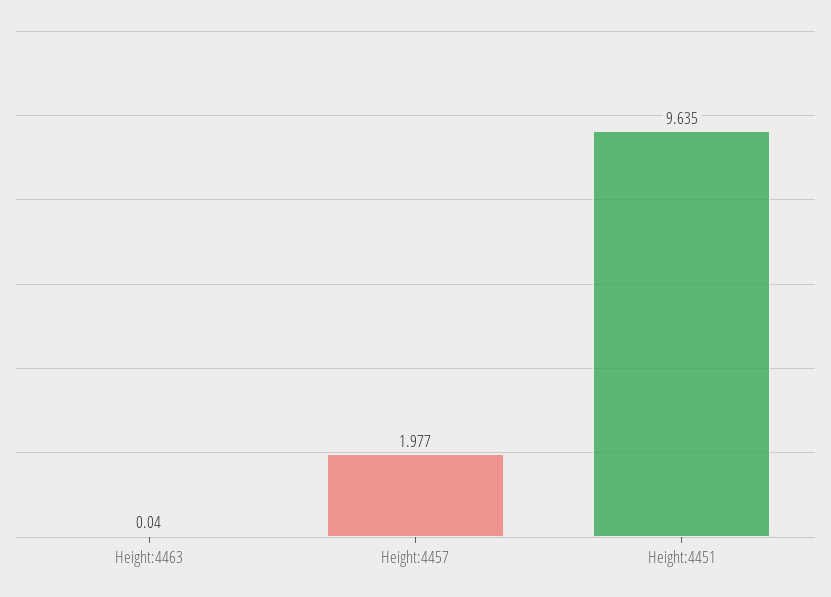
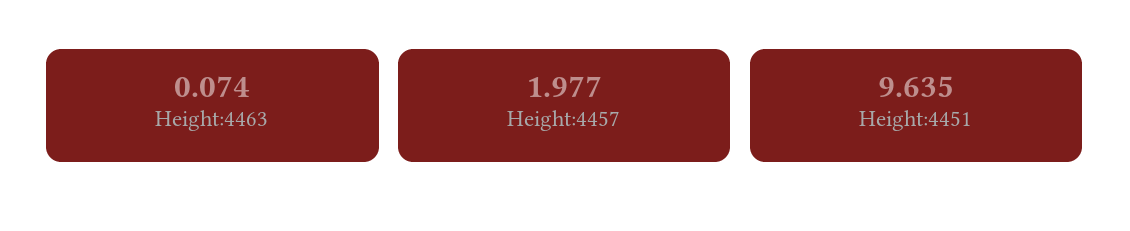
Height:4463: 0.04 -> 0.074

